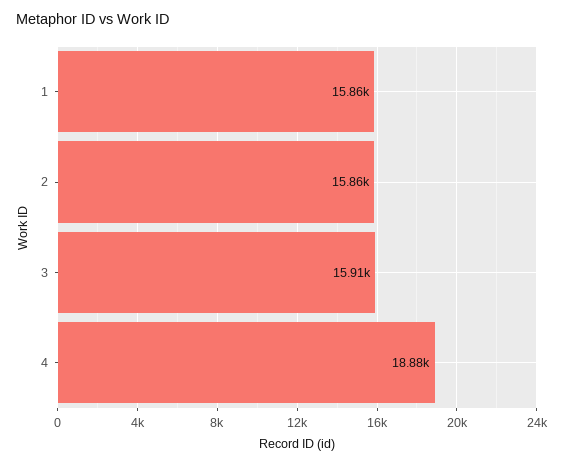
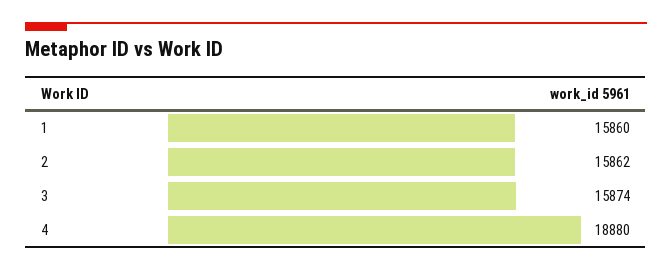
3: 15910 -> 15874

